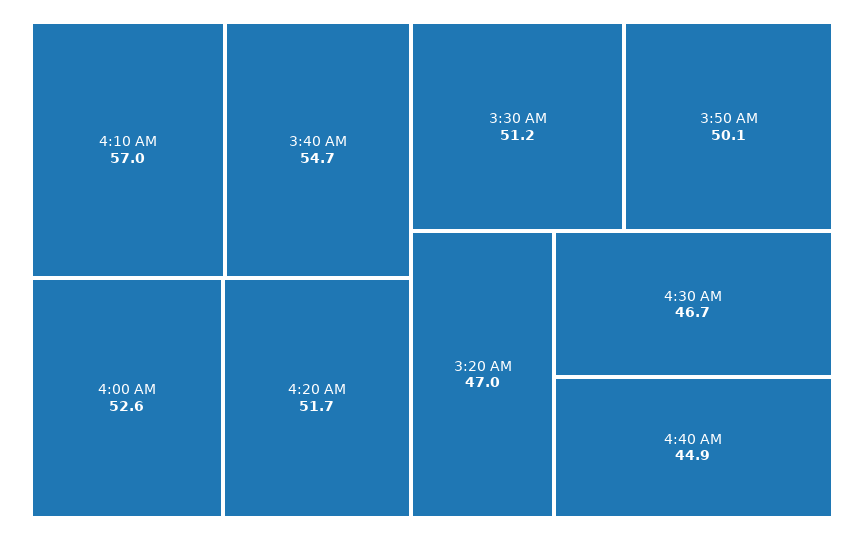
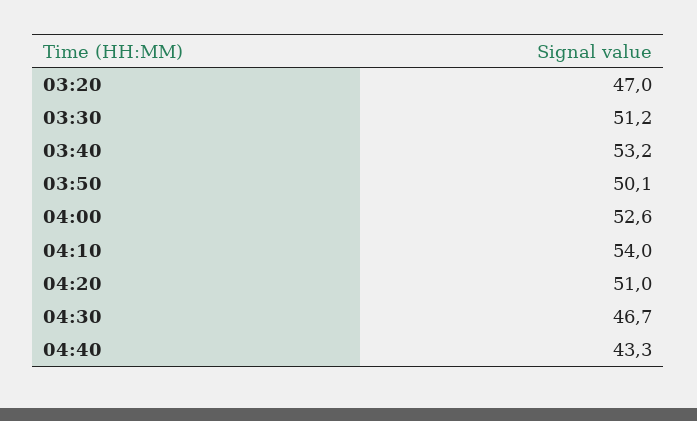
4:10 AM: 57 -> 54
3:40 AM: 54.7 -> 53.2
4:20 AM: 51.7 -> 51
4:40 AM: 44.9 -> 43.3

